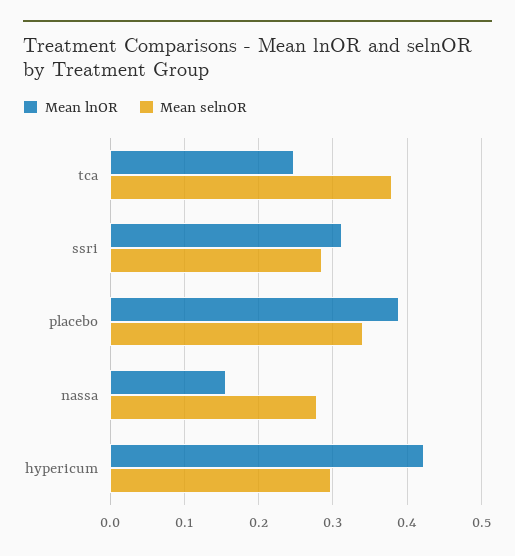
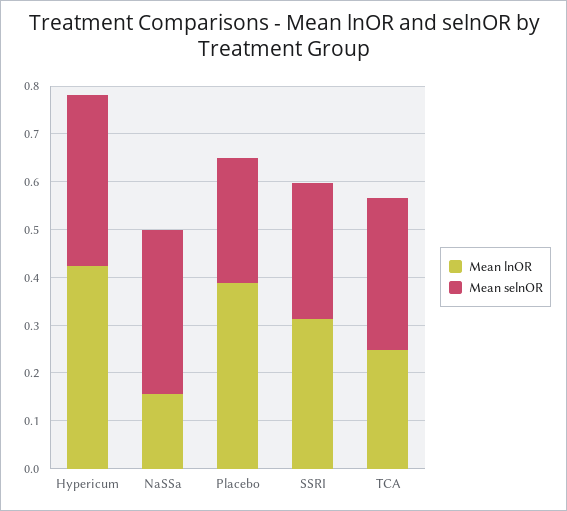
Mean selnOR, tca: 0.38 -> 0.32
Mean selnOR, placebo: 0.34 -> 0.26
Mean selnOR, nassa: 0.28 -> 0.34
Mean selnOR, hypericum: 0.3 -> 0.36

